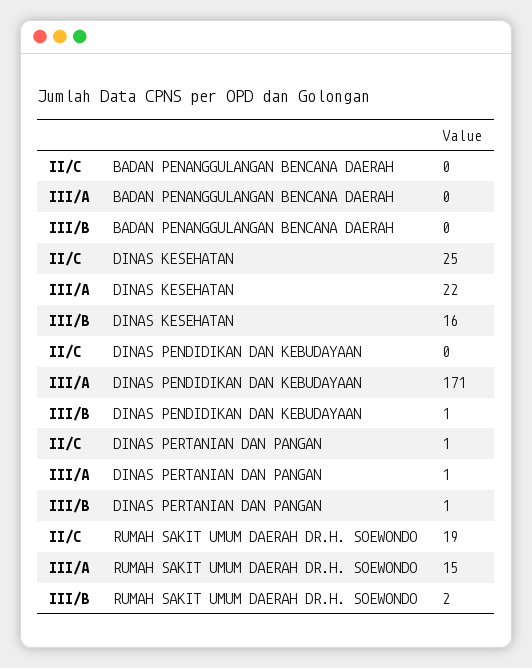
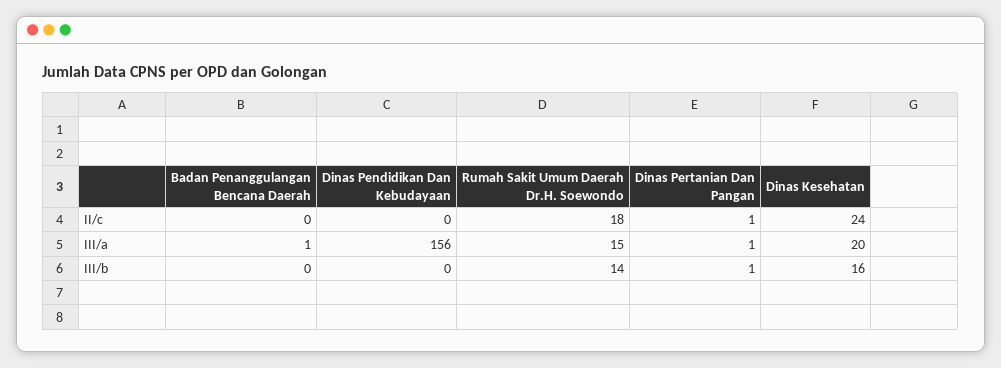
III/A, BADAN PENANGGULANGAN BENCANA DAERAH: 0 -> 1
II/C, DINAS KESEHATAN: 25 -> 24
III/A, DINAS KESEHATAN: 22 -> 20
III/A, DINAS PENDIDIKAN DAN KEBUDAYAAN: 171 -> 156
III/B, DINAS PENDIDIKAN DAN KEBUDAYAAN: 1 -> 0
II/C, RUMAH SAKIT UMUM DAERAH DR.H. SOEWONDO: 19 -> 18
III/B, RUMAH SAKIT UMUM DAERAH DR.H. SOEWONDO: 2 -> 14

